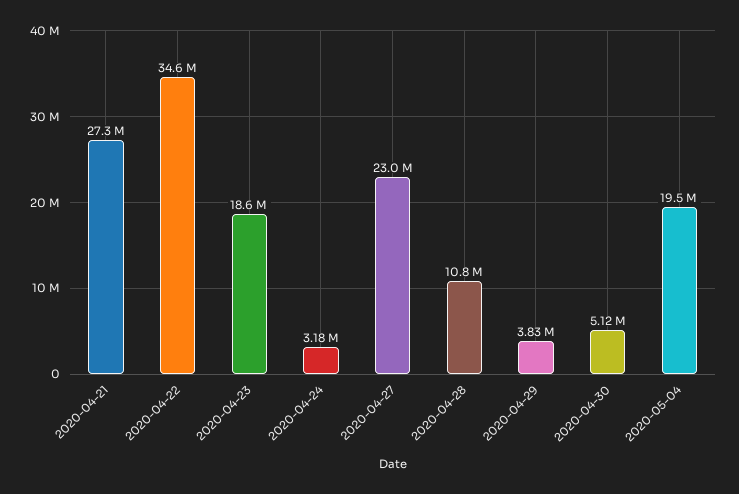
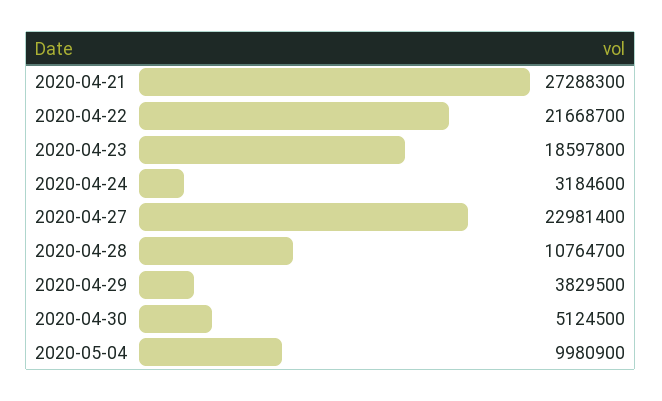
2020-04-22: 34600000 -> 21668700
2020-05-04: 19500000 -> 9980900

